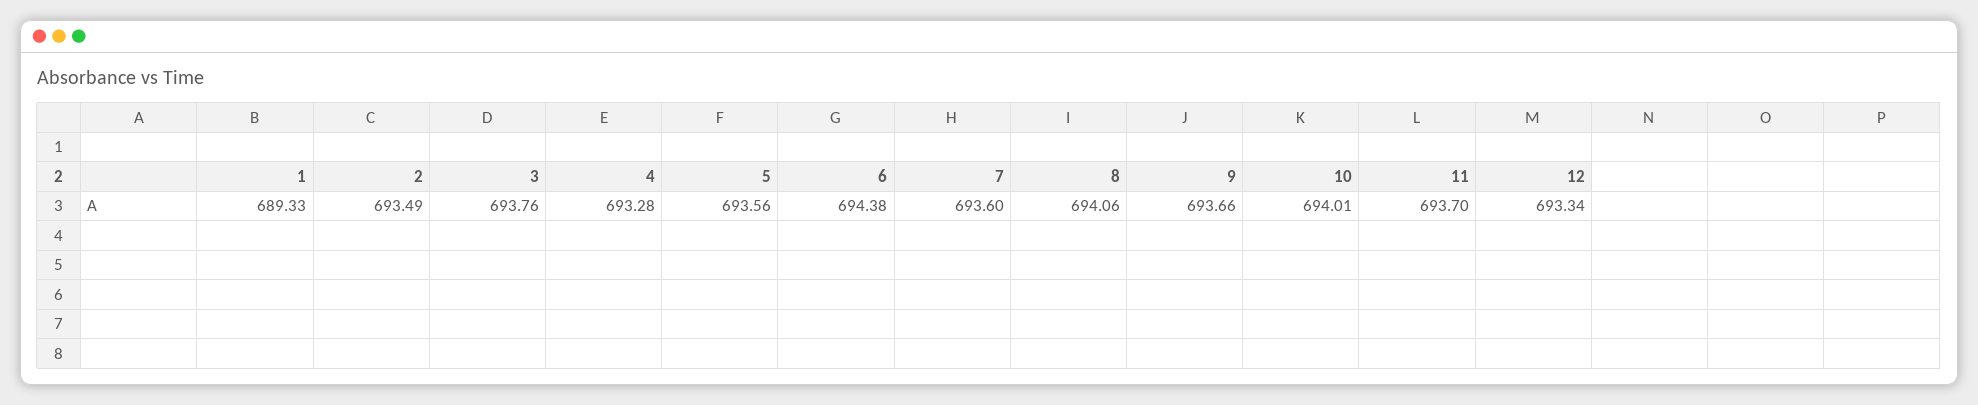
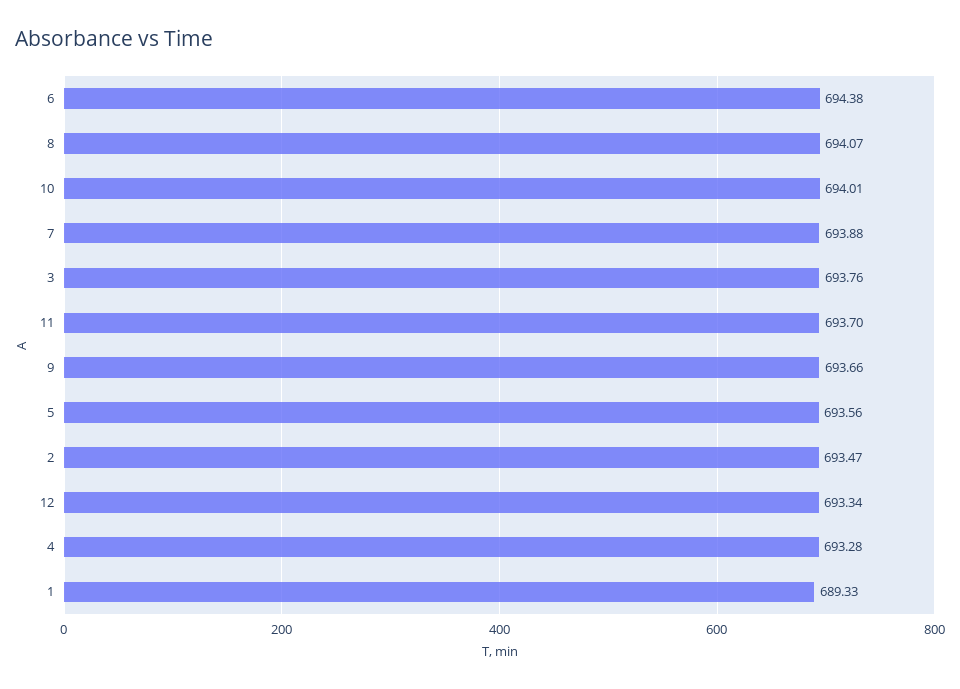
2: 693.49 -> 693.47
7: 693.6 -> 693.88
8: 694.06 -> 694.07

